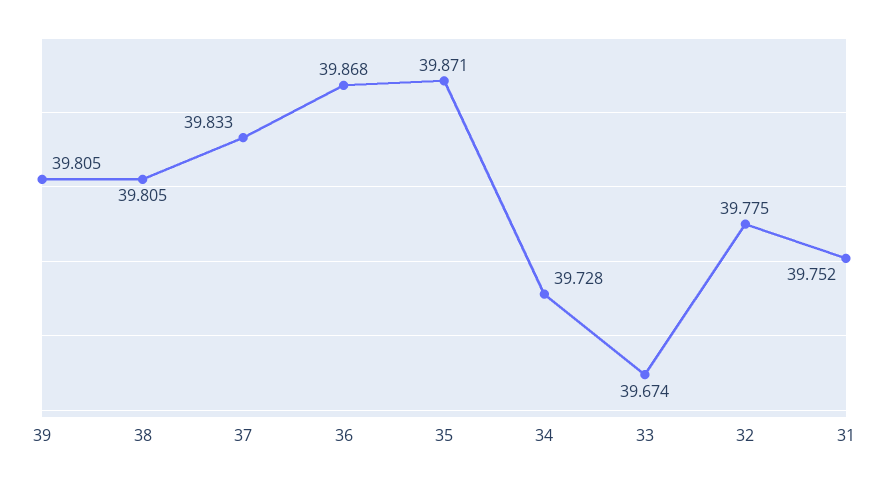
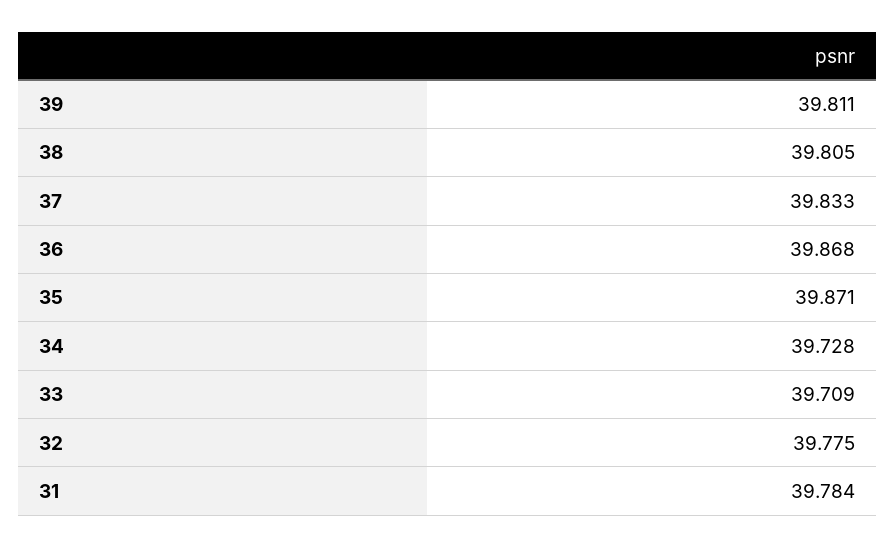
39: 39.805 -> 39.811
33: 39.674 -> 39.709
31: 39.752 -> 39.784

